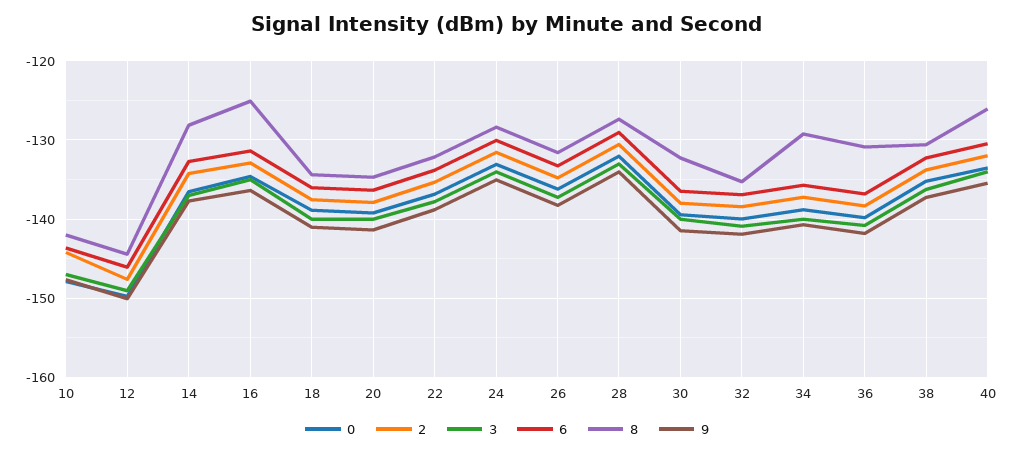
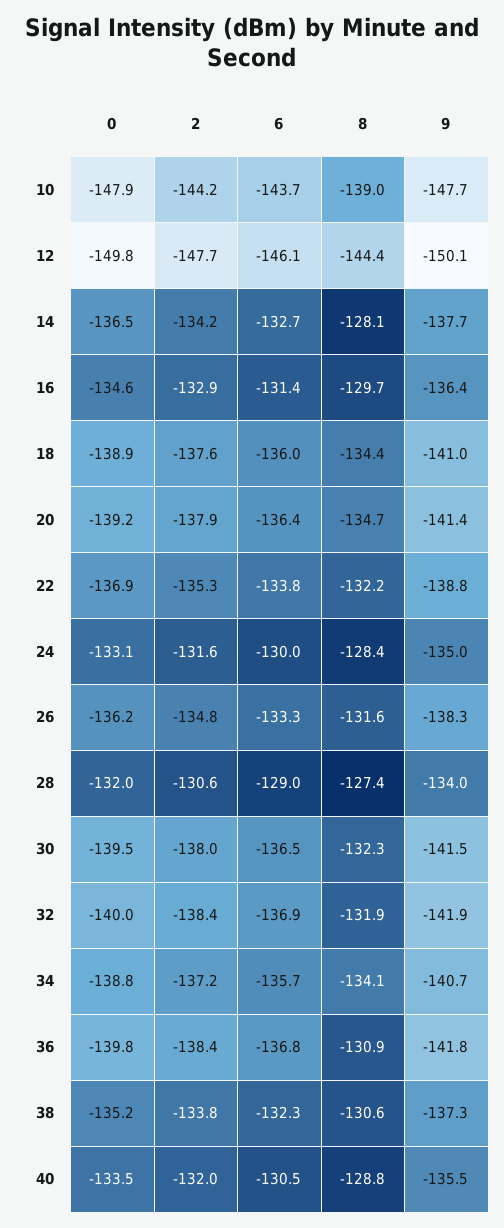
3, 10: -147 -> none
8, 10: -142 -> -139
3, 12: -149 -> none
3, 14: -137 -> none
3, 16: -135 -> none
8, 16: -125 -> -129.7
3, 18: -140 -> none
3, 20: -140 -> none
3, 22: -138 -> none
3, 24: -134 -> none
3, 26: -137 -> none
3, 28: -133 -> none
3, 30: -140 -> none
3, 32: -141 -> none
8, 32: -135 -> -131.9
3, 34: -140 -> none
8, 34: -129 -> -134.1
3, 36: -141 -> none
3, 38: -136 -> none
3, 40: -134 -> none
8, 40: -126 -> -128.8

